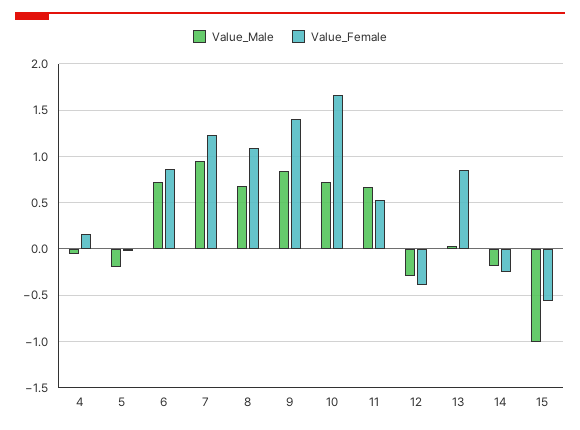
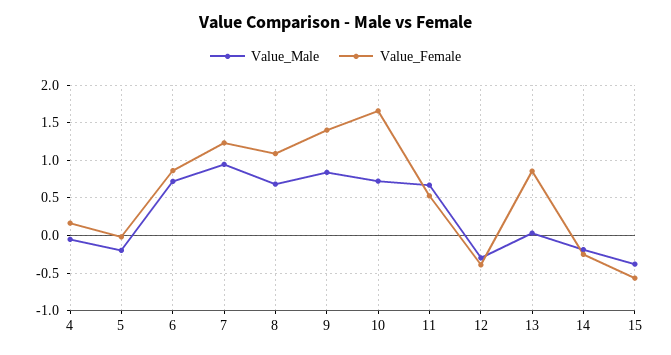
Value_Male, 15: -1 -> -0.4

